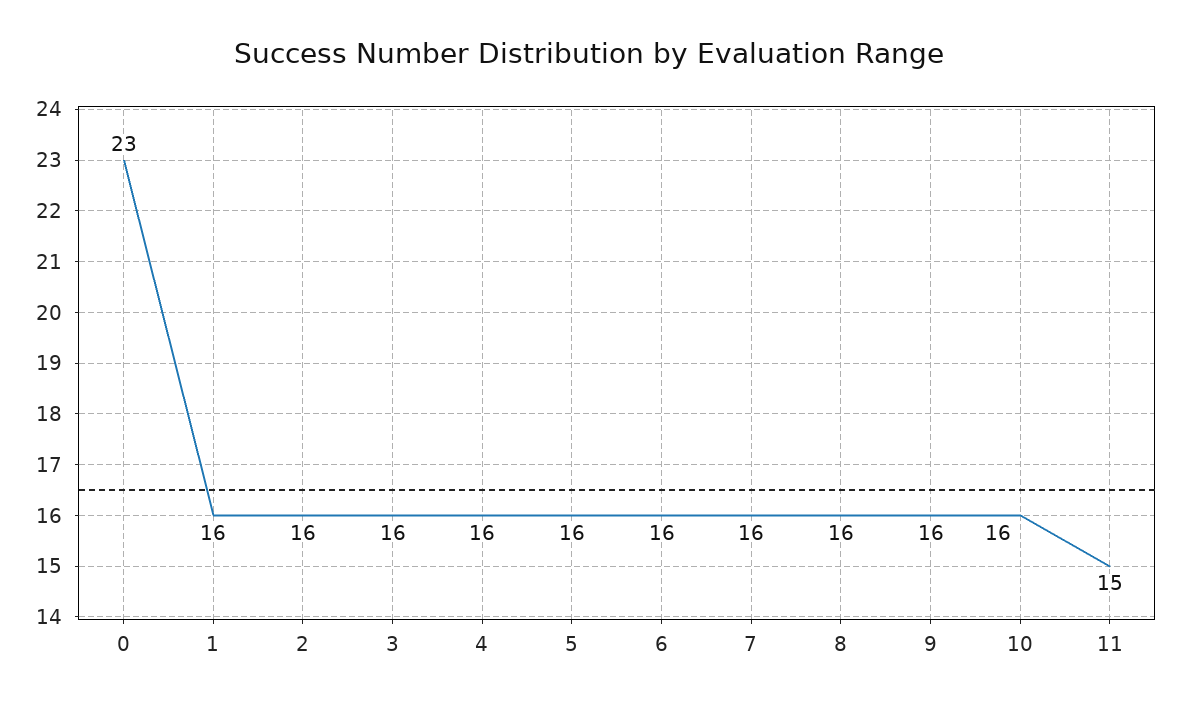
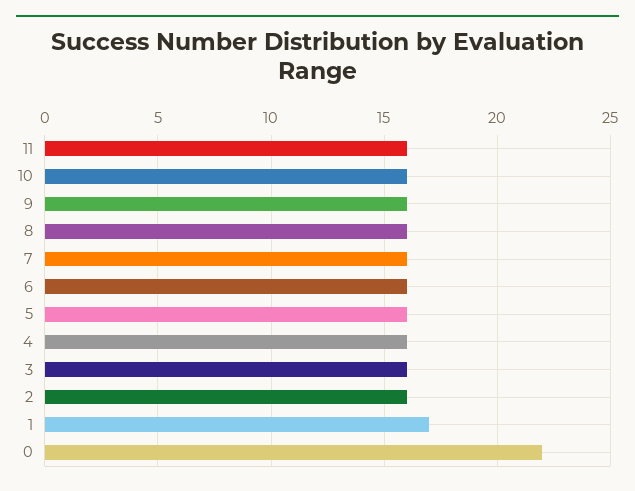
0: 23 -> 22
1: 16 -> 17
11: 15 -> 16

